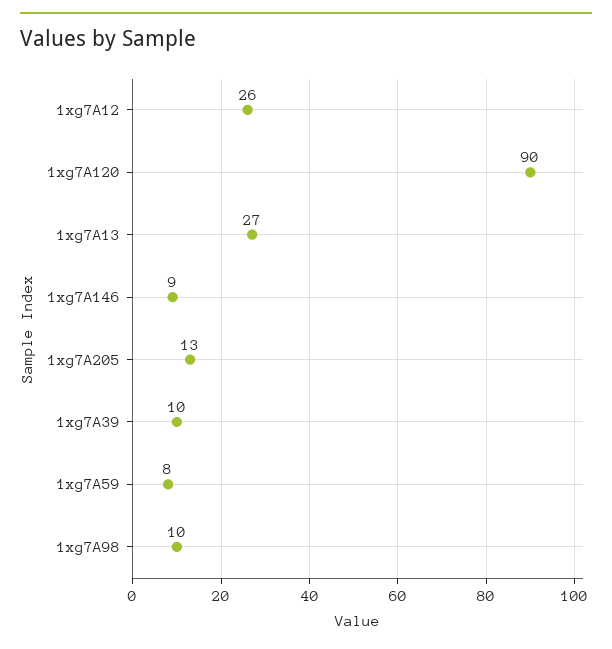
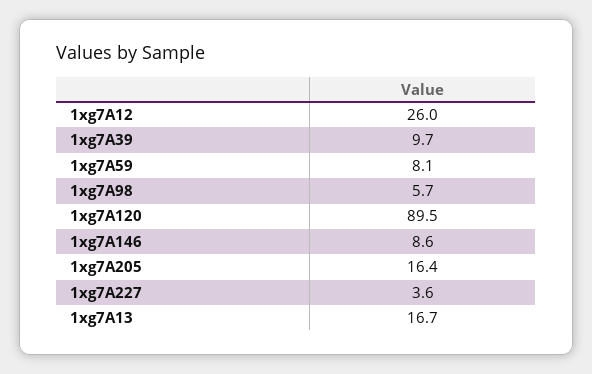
1xg7A13: 27 -> 16.7
1xg7A205: 13 -> 16.4
1xg7A98: 10 -> 5.7
1xg7A227: none -> 3.6

